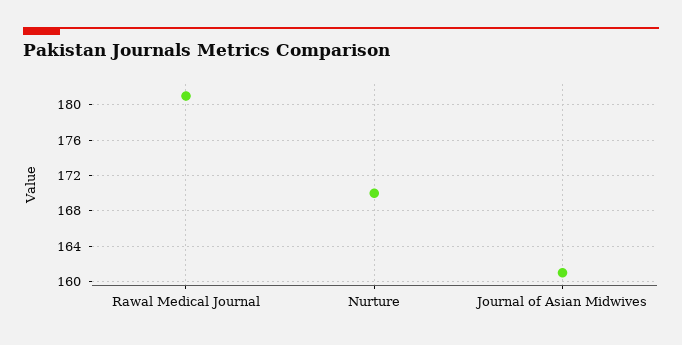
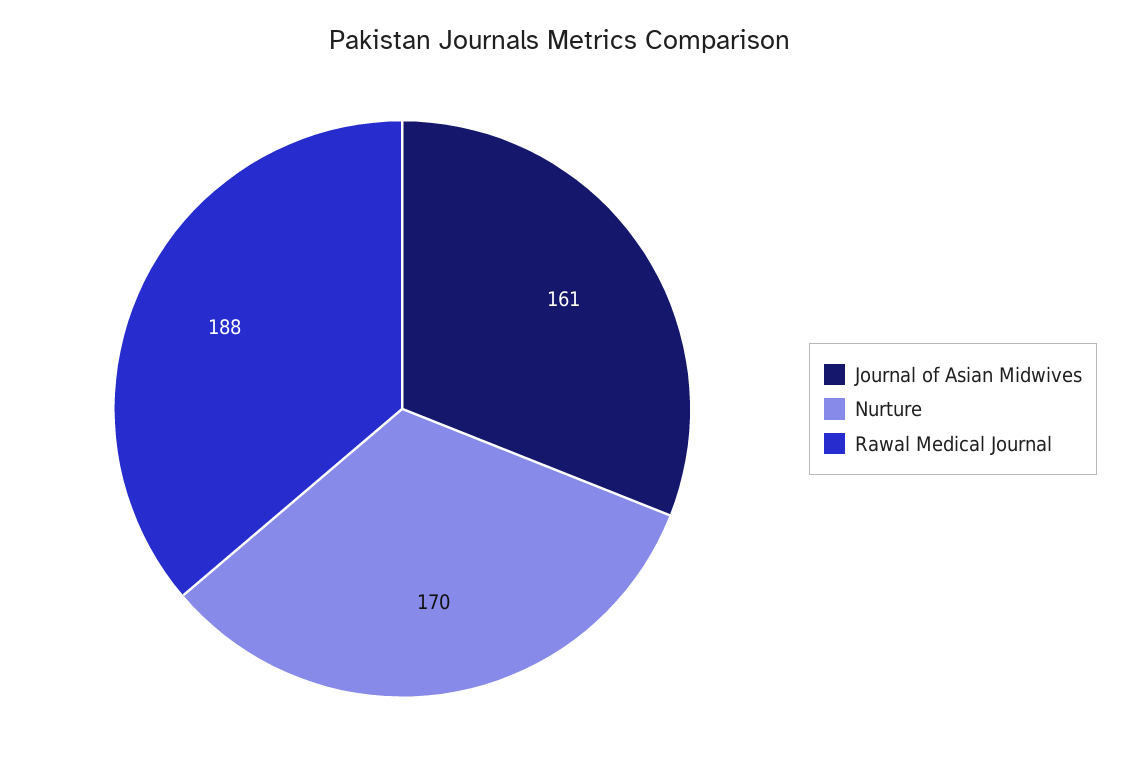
Rawal Medical Journal: 181 -> 188

